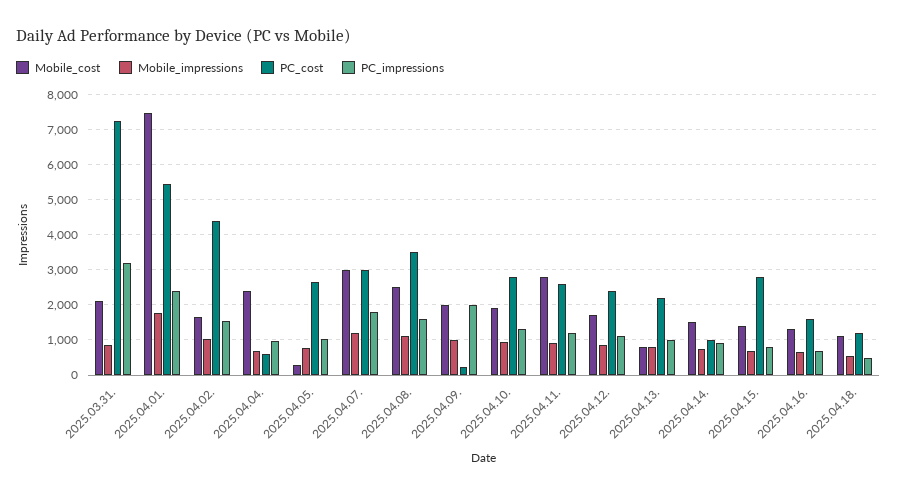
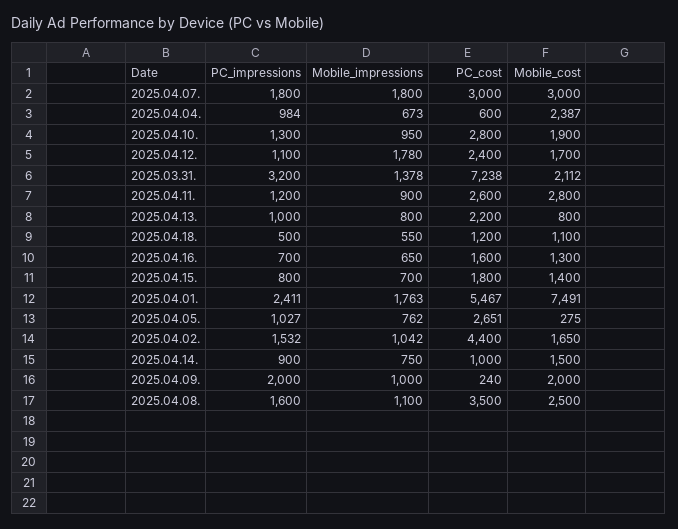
Mobile_impressions, 2025.03.31.: 800 -> 1378
Mobile_impressions, 2025.04.07.: 1200 -> 1800
Mobile_impressions, 2025.04.12.: 800 -> 1780
PC_cost, 2025.04.15.: 2800 -> 1800

